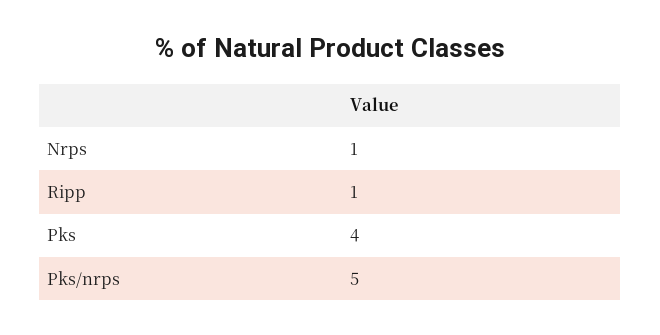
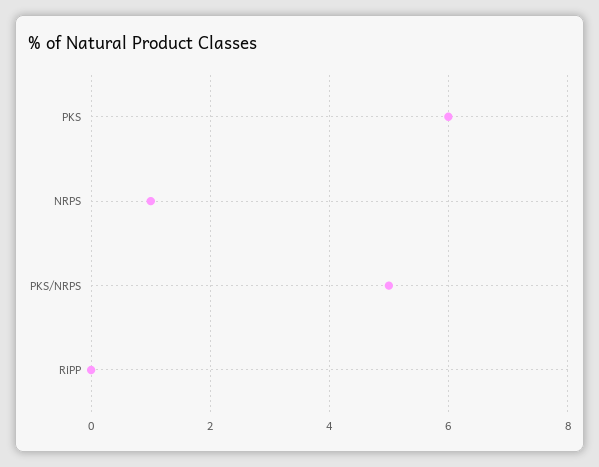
Ripp: 1 -> 0
Pks: 4 -> 6

